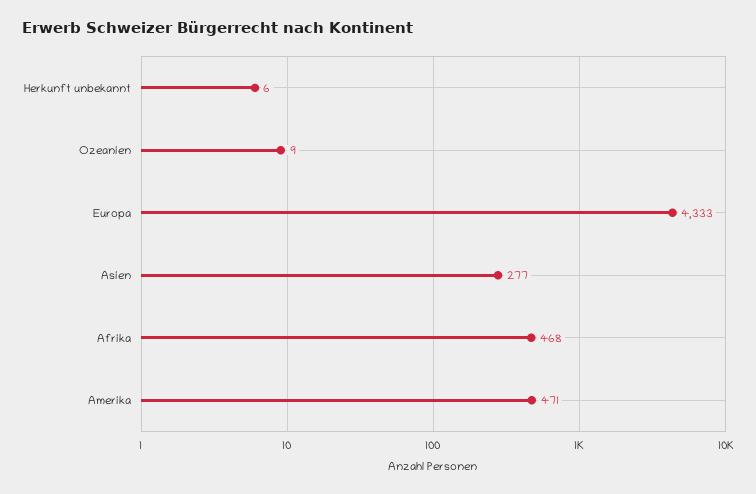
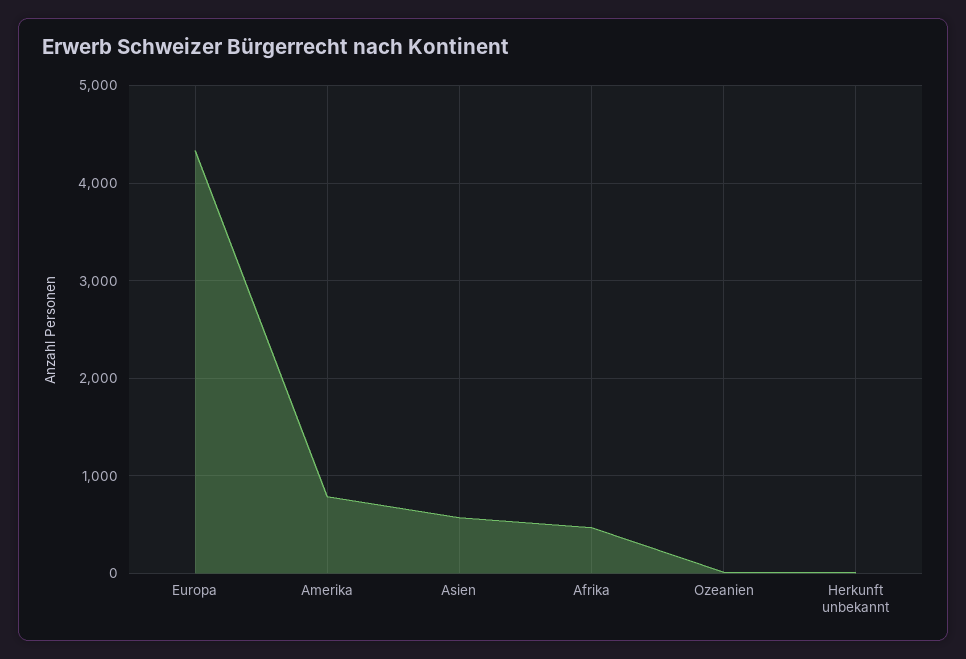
Asien: 277 -> 600
Amerika: 471 -> 800

